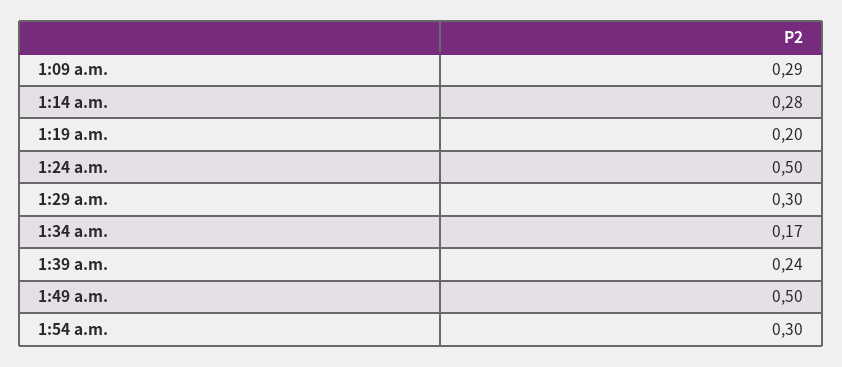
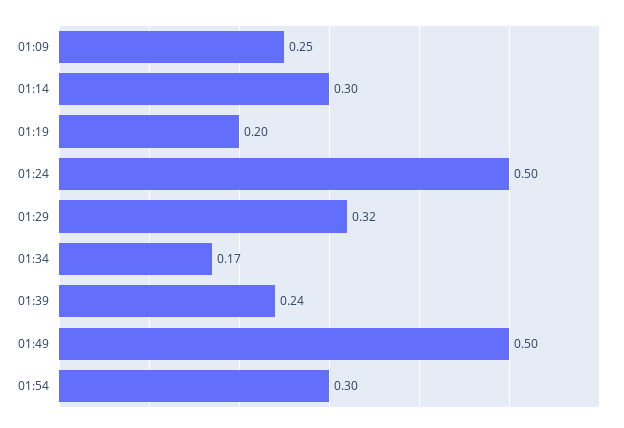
1:09 a.m.: 0.29 -> 0.25
1:14 a.m.: 0.28 -> 0.3
1:29 a.m.: 0.3 -> 0.32

